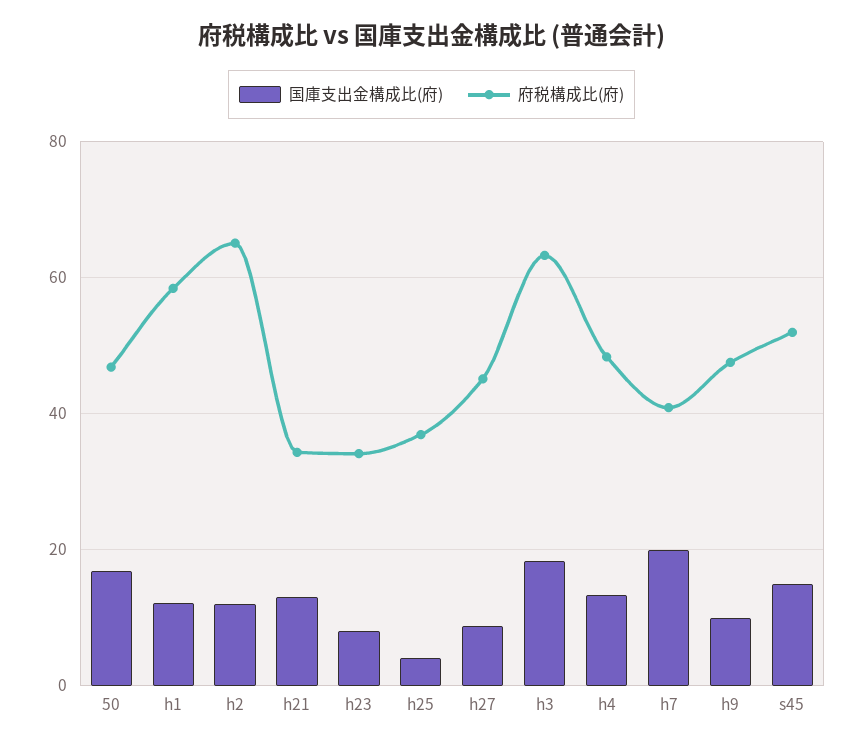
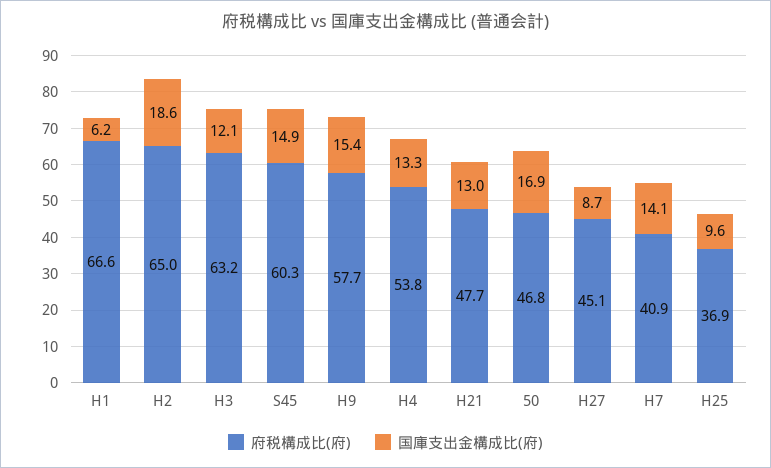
国庫支出金構成比(府), h1: 12 -> 6.2
府税構成比(府), h1: 58 -> 66.6
国庫支出金構成比(府), h2: 12 -> 18.6
府税構成比(府), h21: 34 -> 47.7
国庫支出金構成比(府), h23: 8 -> none
府税構成比(府), h23: 34 -> none
国庫支出金構成比(府), h25: 4 -> 9.6
国庫支出金構成比(府), h3: 18 -> 12.1
府税構成比(府), h4: 48 -> 53.8
国庫支出金構成比(府), h7: 20 -> 14.1
国庫支出金構成比(府), h9: 10 -> 15.4
府税構成比(府), h9: 48 -> 57.7
府税構成比(府), s45: 52 -> 60.3

